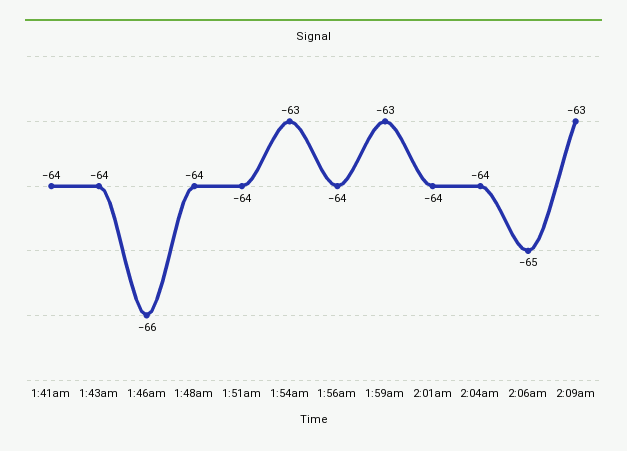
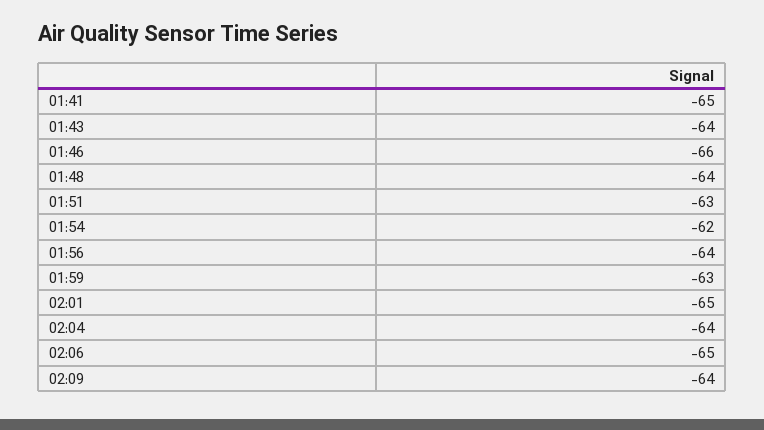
1:41am: -64 -> -65
1:51am: -64 -> -63
1:54am: -63 -> -62
2:01am: -64 -> -65
2:09am: -63 -> -64

